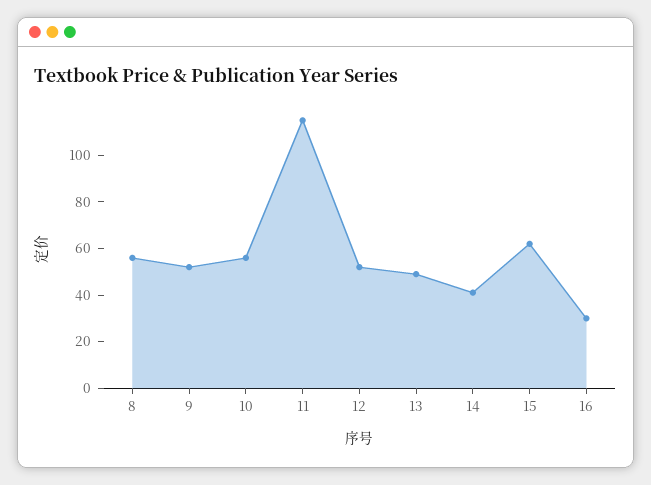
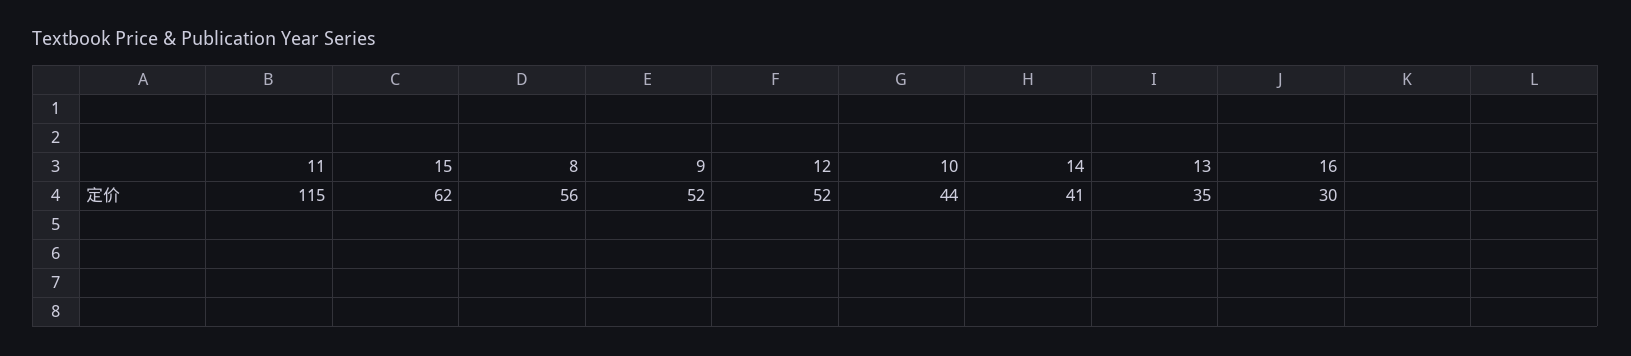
10: 55 -> 44
13: 50 -> 35

